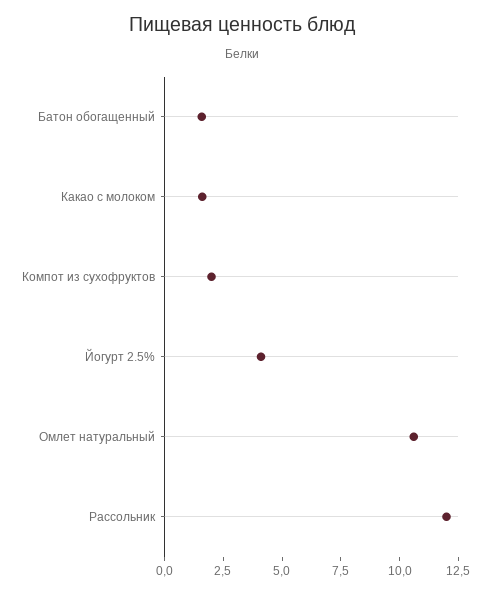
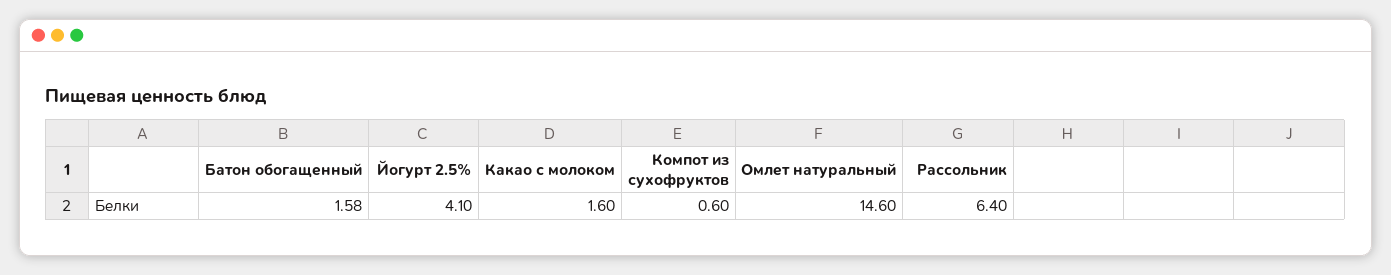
Компот из сухофруктов: 2 -> 0.6
Омлет натуральный: 10.5 -> 14.6
Рассольник: 12 -> 6.4

